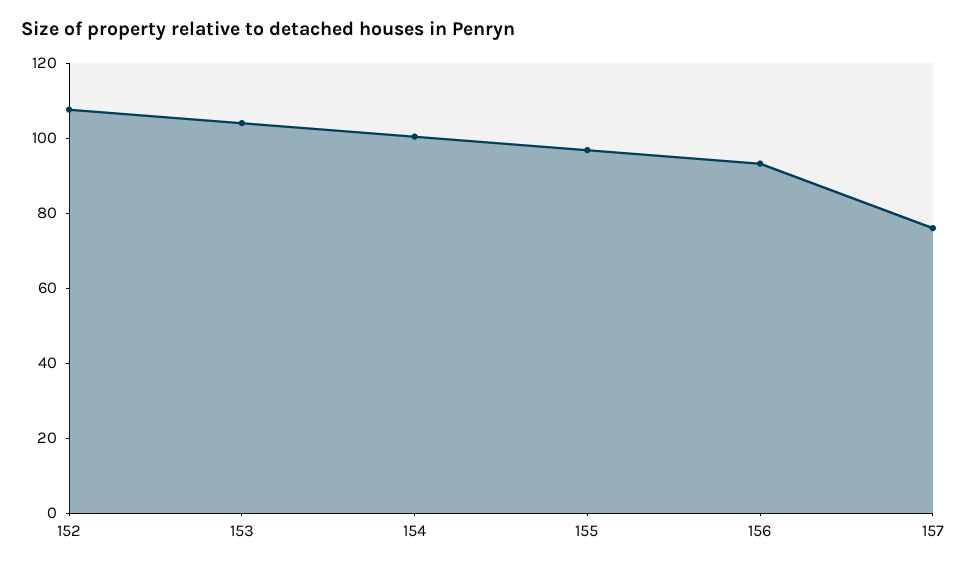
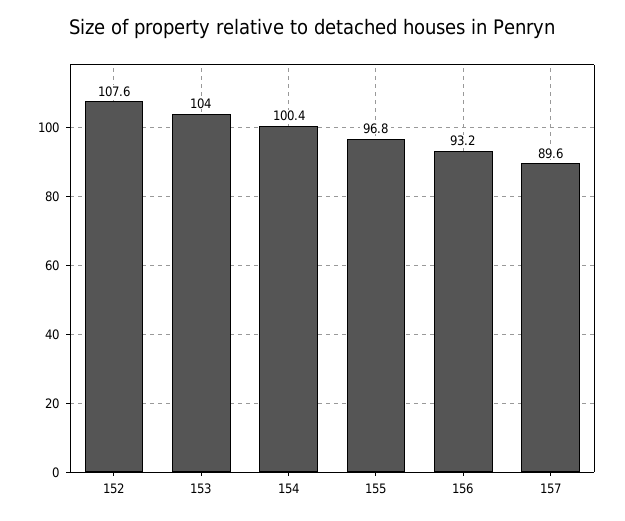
157: 75 -> 89.6

